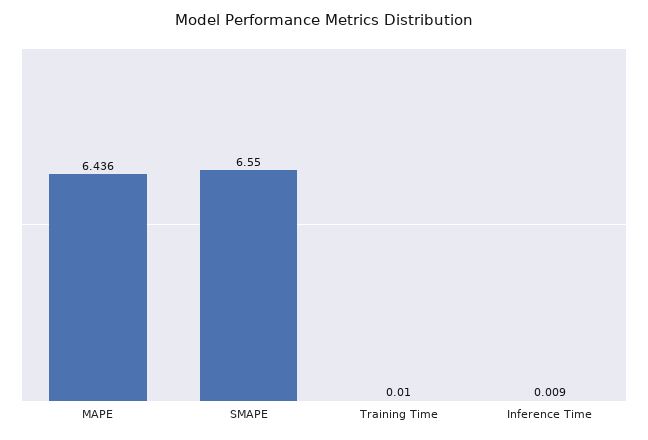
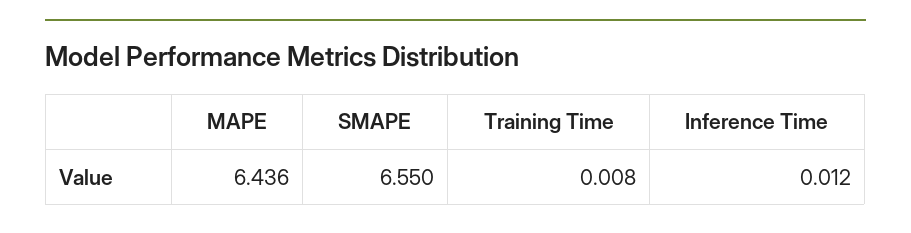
Training Time: 0.01 -> 0.008
Inference Time: 0.009 -> 0.012

